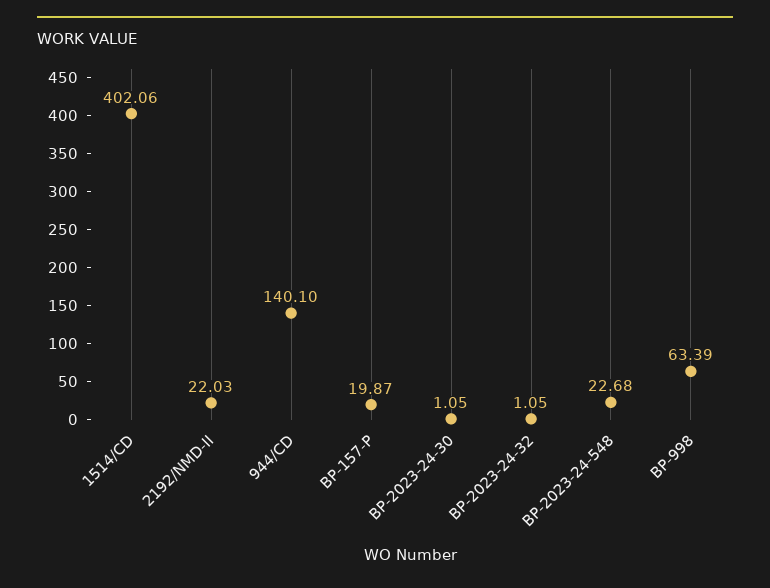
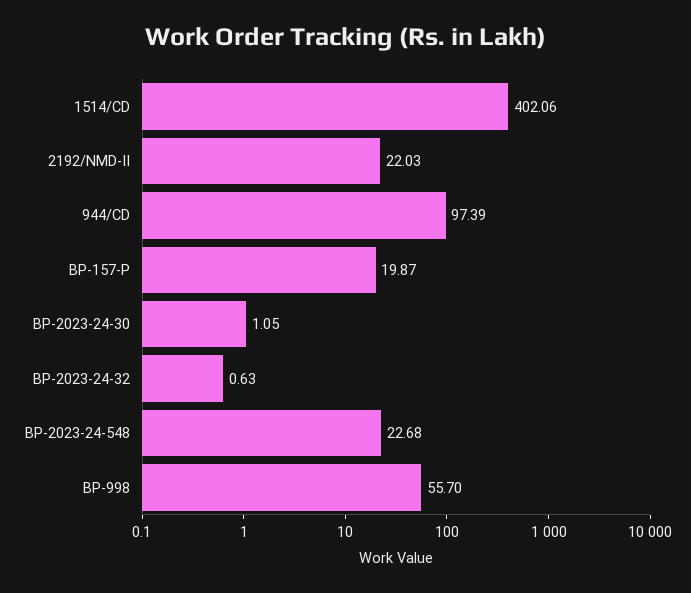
944/CD: 140.1 -> 97.39
BP-2023-24-32: 1.05 -> 0.63
BP-998: 63.39 -> 55.7

